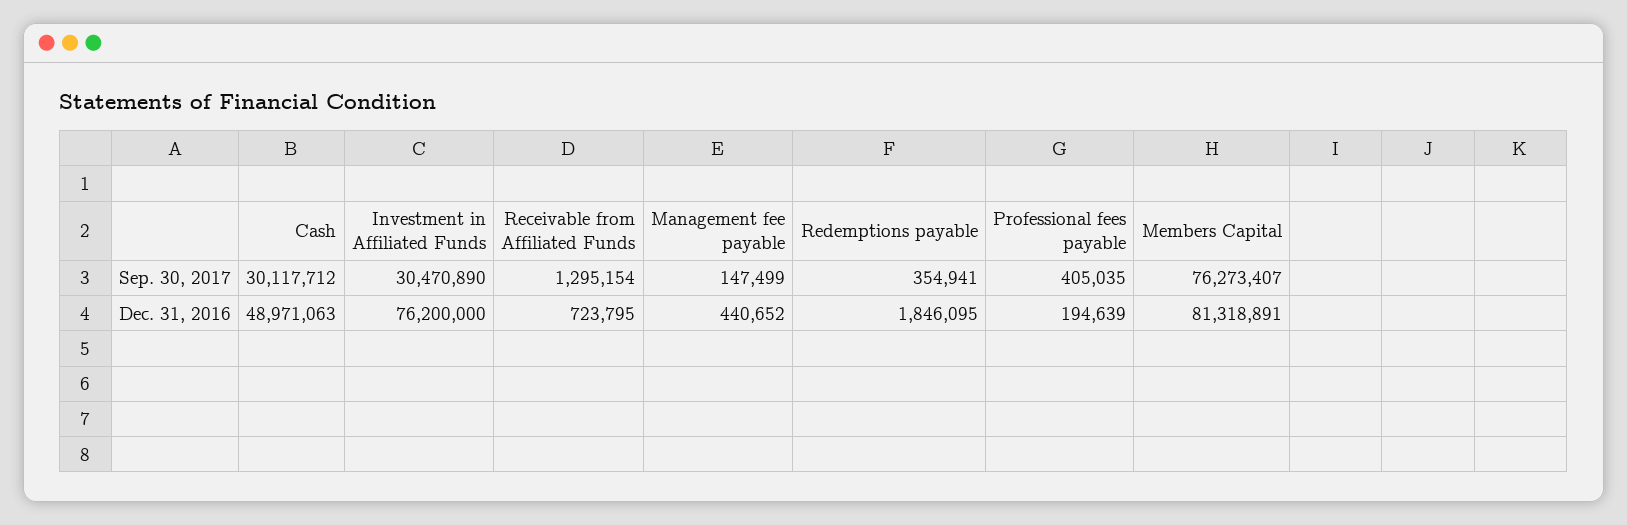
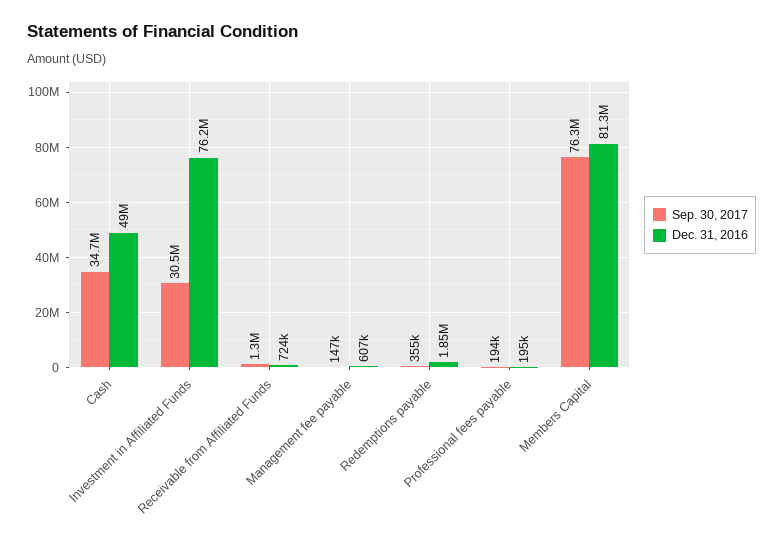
Sep. 30, 2017, Cash: 30117712 -> 34700000
Sep. 30, 2017, Professional fees payable: 405035 -> 194000
Dec. 31, 2016, Management fee payable: 440652 -> 607000

